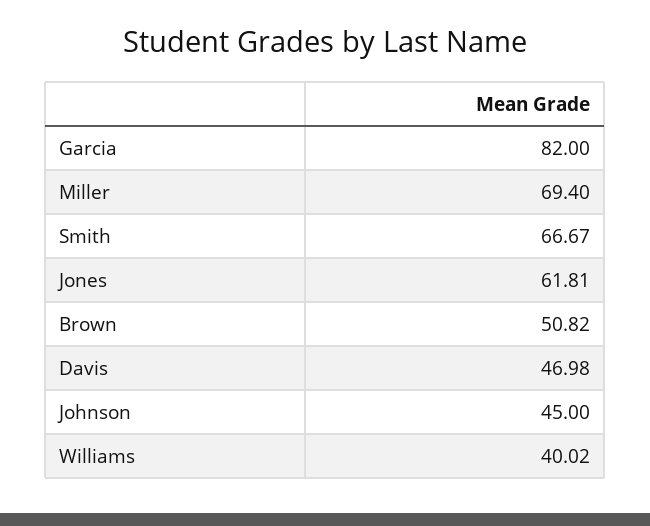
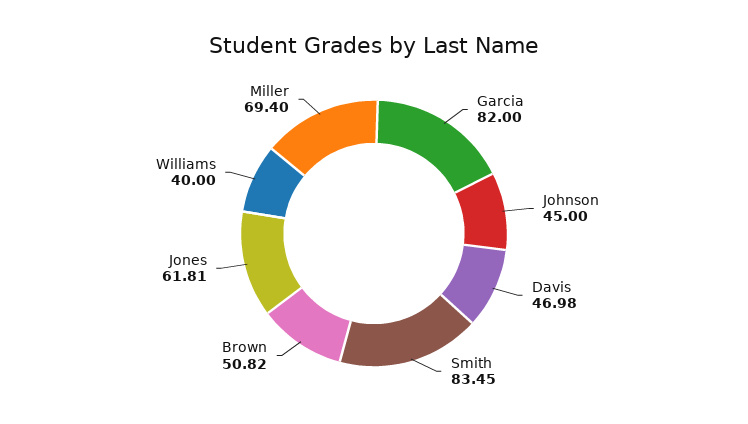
Smith: 66.67 -> 83.45
Williams: 40.02 -> 40

